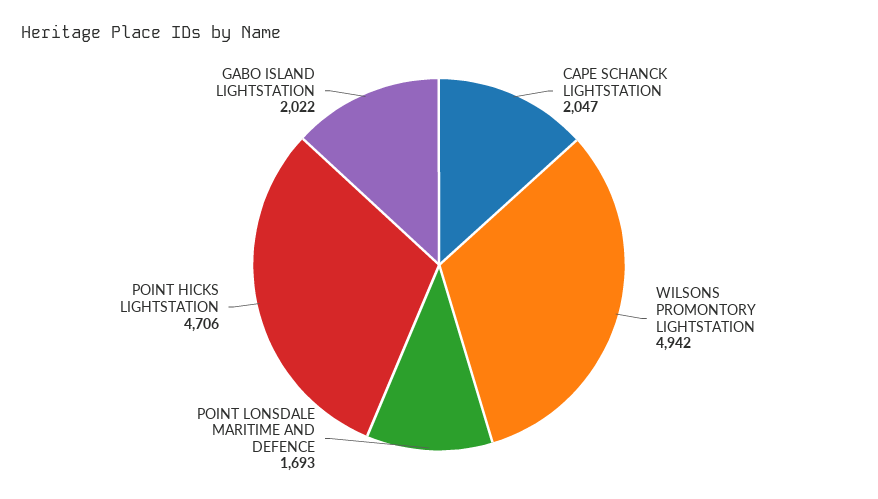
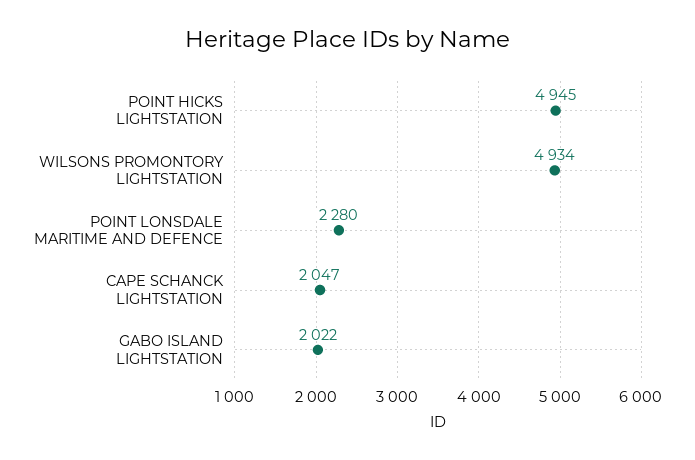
WILSONS PROMONTORY LIGHTSTATION: 4942 -> 4934
POINT LONSDALE MARITIME AND DEFENCE: 1693 -> 2280
POINT HICKS LIGHTSTATION: 4706 -> 4945

